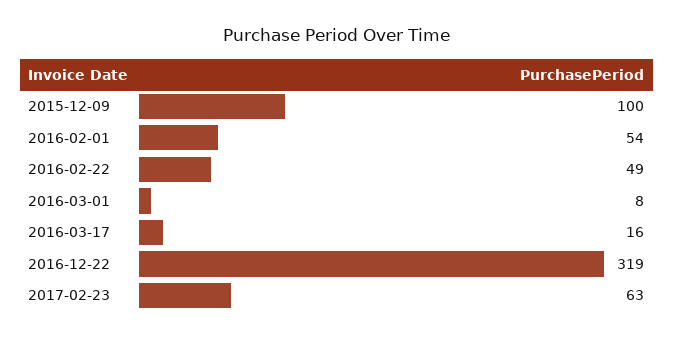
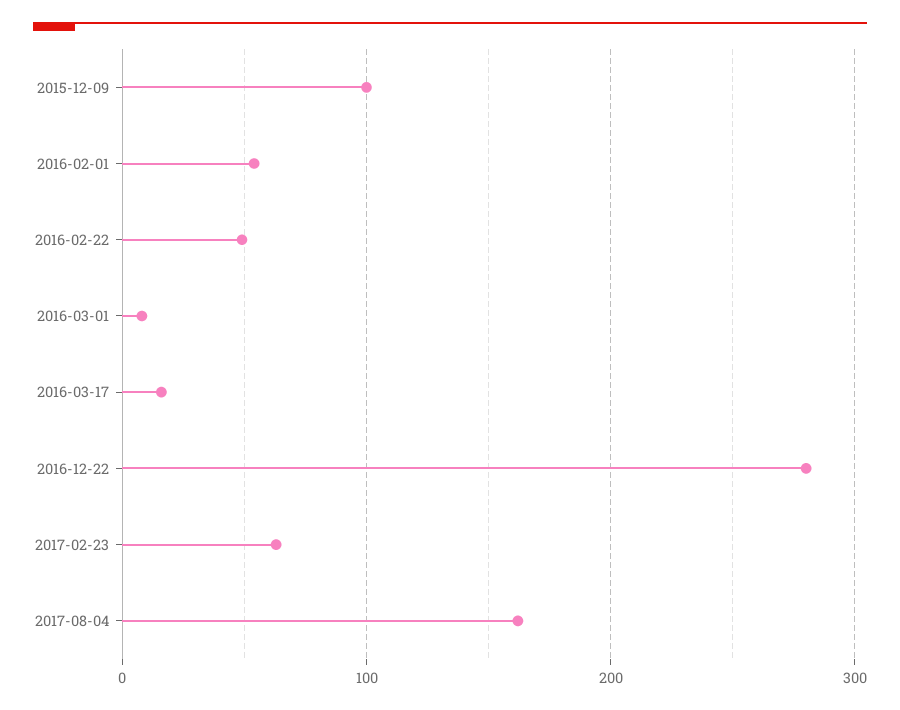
2016-12-22: 319 -> 280
2017-08-04: none -> 160

